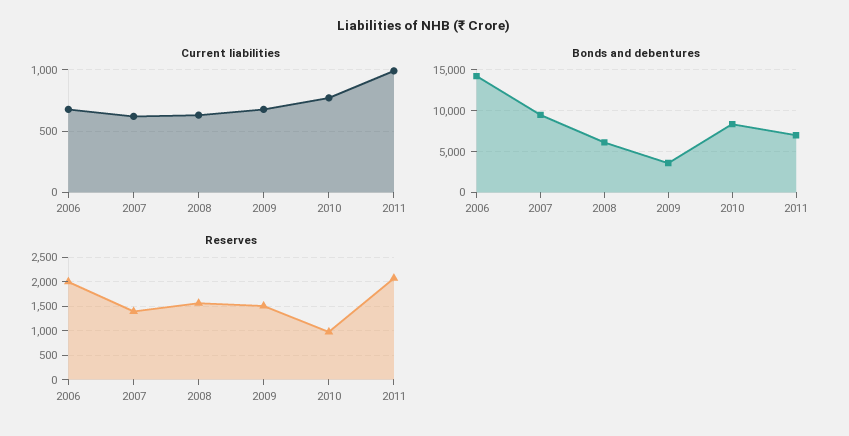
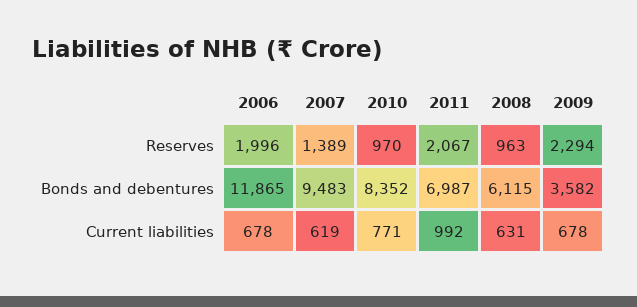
Bonds and debentures, 2006: 14000 -> 11865
Reserves, 2008: 1500 -> 963
Reserves, 2009: 1500 -> 2294

